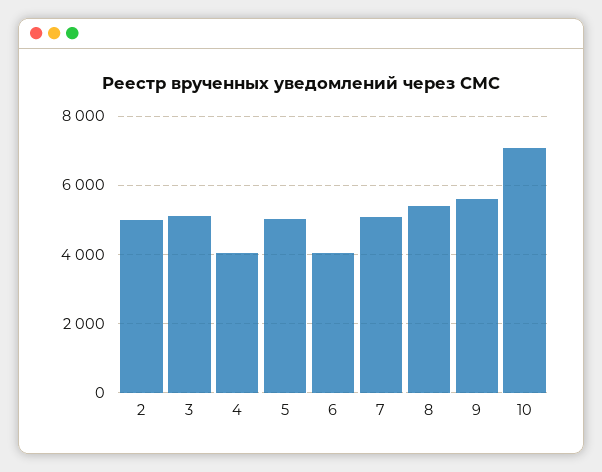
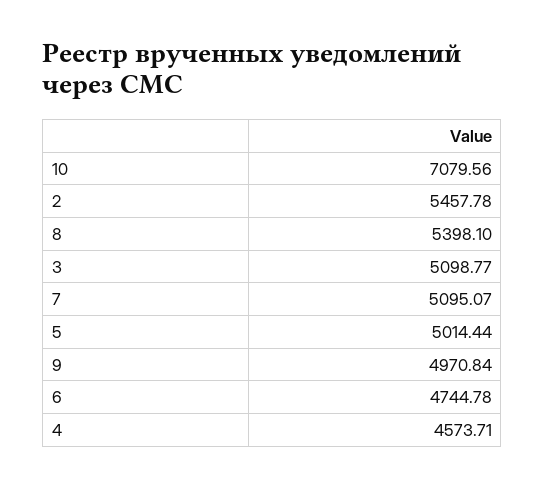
2: 5000 -> 5457.78
4: 4000 -> 4573.71
6: 4000 -> 4744.78
9: 5600 -> 4970.84

